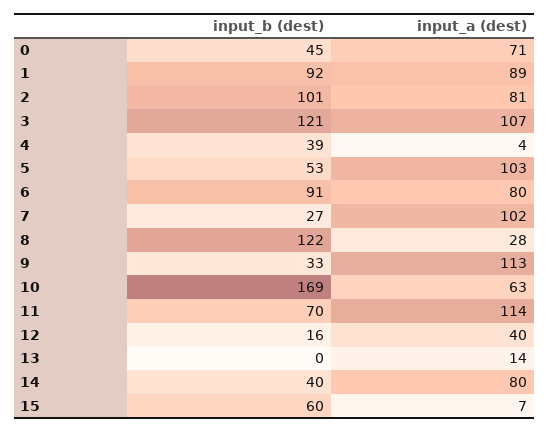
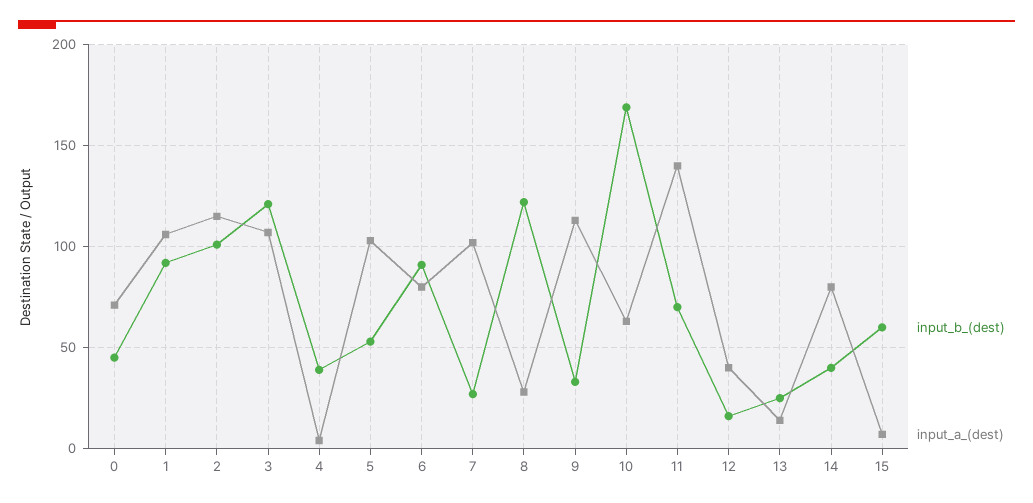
input_a (dest), 1: 89 -> 105
input_a (dest), 2: 81 -> 115
input_a (dest), 11: 114 -> 140
input_b (dest), 13: 0 -> 25

